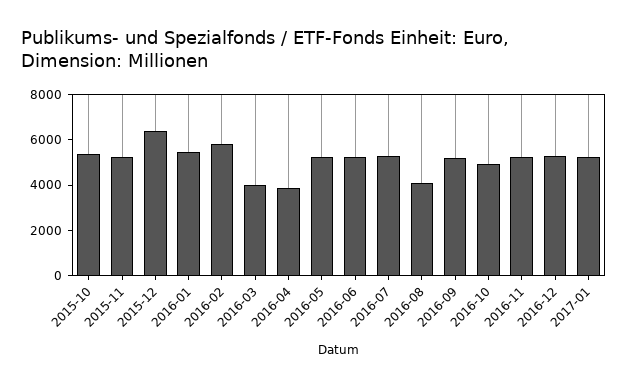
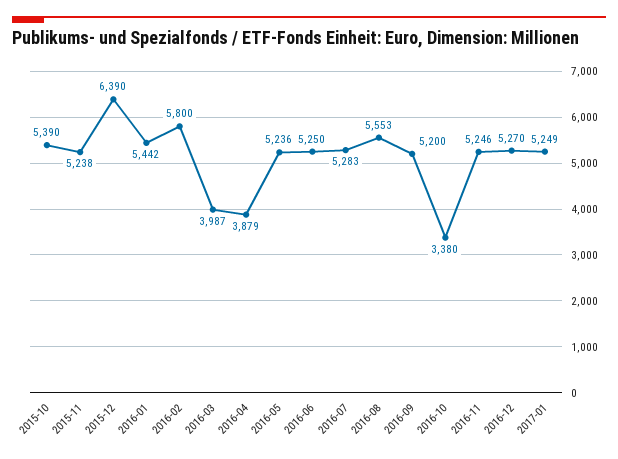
2016-08: 4000 -> 5553
2016-10: 5000 -> 3380

